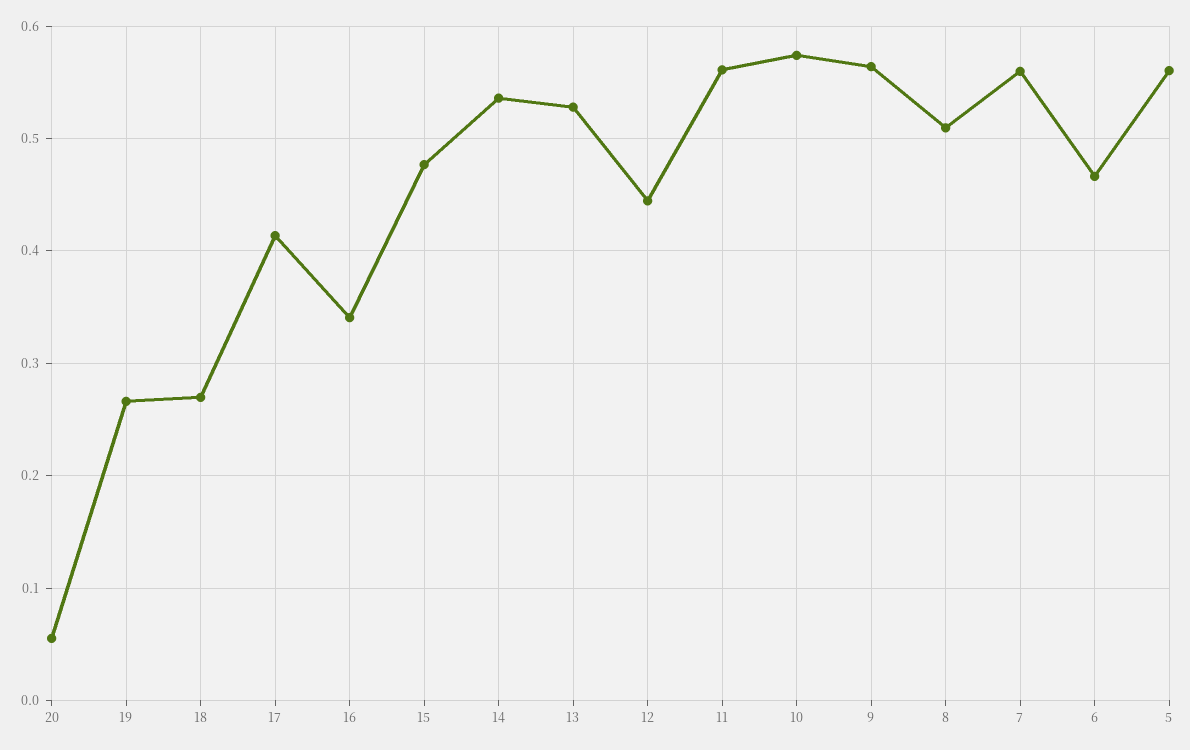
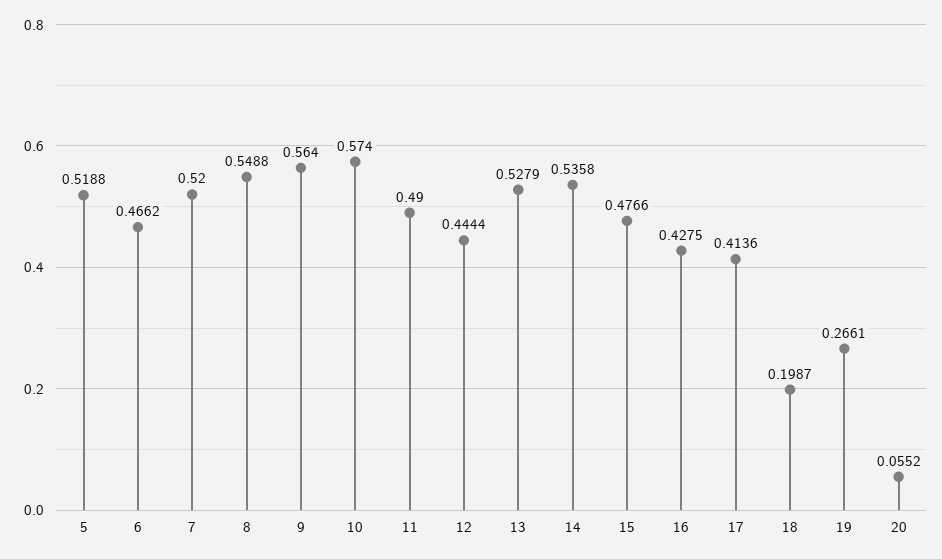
18: 0.27 -> 0.1987
16: 0.34 -> 0.4275
11: 0.56 -> 0.49
8: 0.51 -> 0.5488
7: 0.56 -> 0.52
5: 0.56 -> 0.5188

